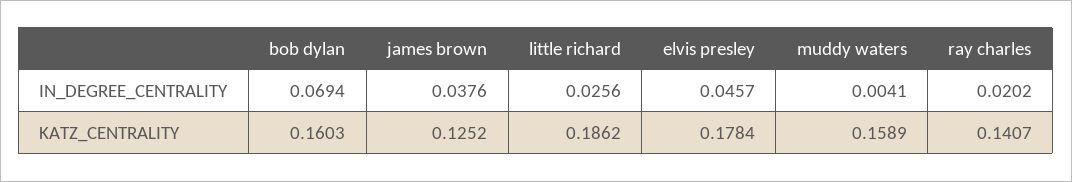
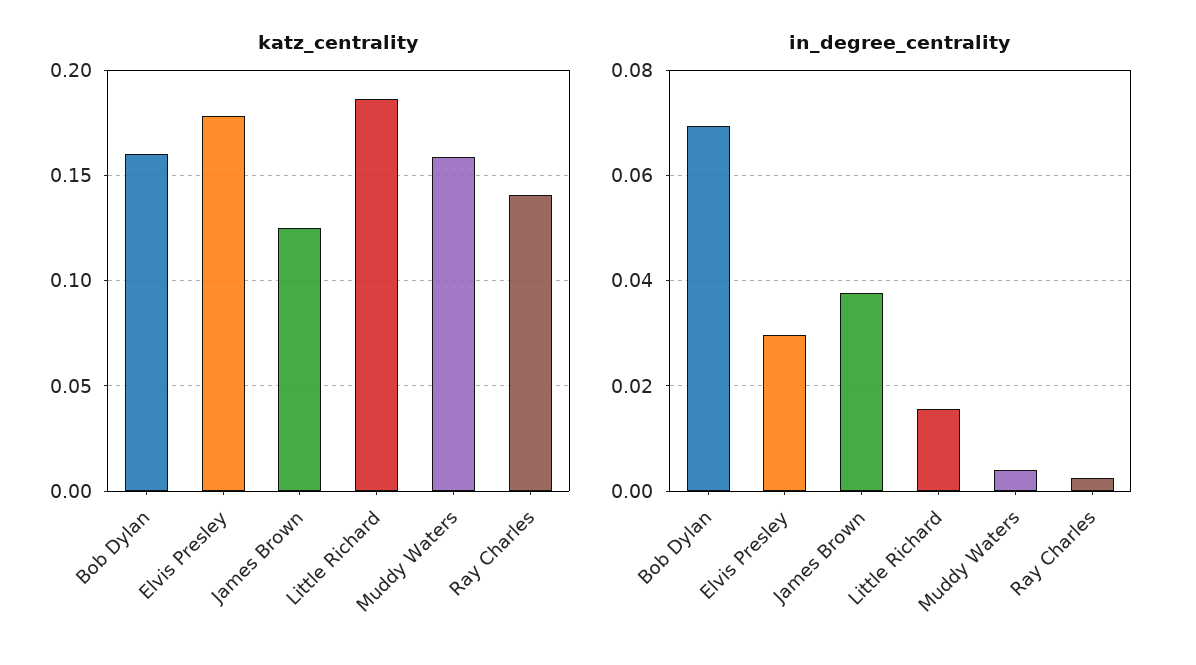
IN_DEGREE_CENTRALITY, little richard: 0.0256 -> 0.016
IN_DEGREE_CENTRALITY, elvis presley: 0.0457 -> 0.03
IN_DEGREE_CENTRALITY, ray charles: 0.0202 -> 0.002

